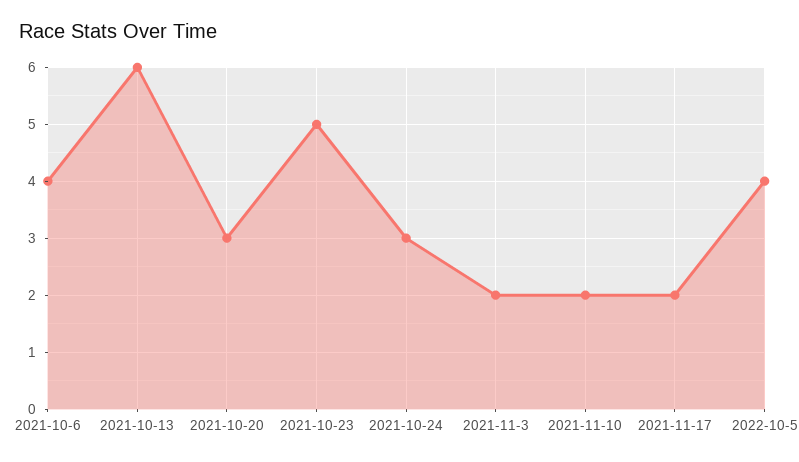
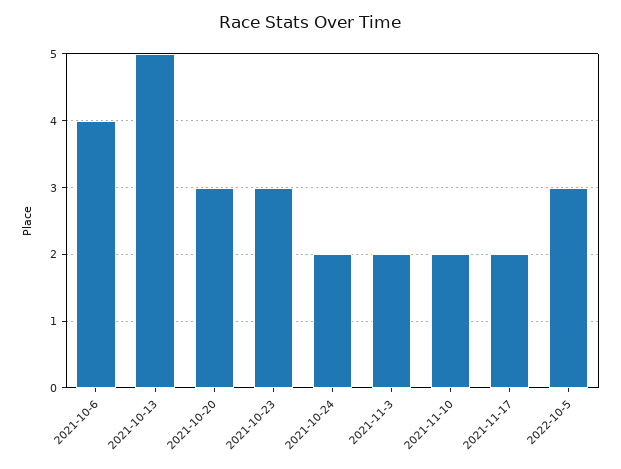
2021-10-13: 6 -> 5
2021-10-23: 5 -> 3
2021-10-24: 3 -> 2
2022-10-5: 4 -> 3

